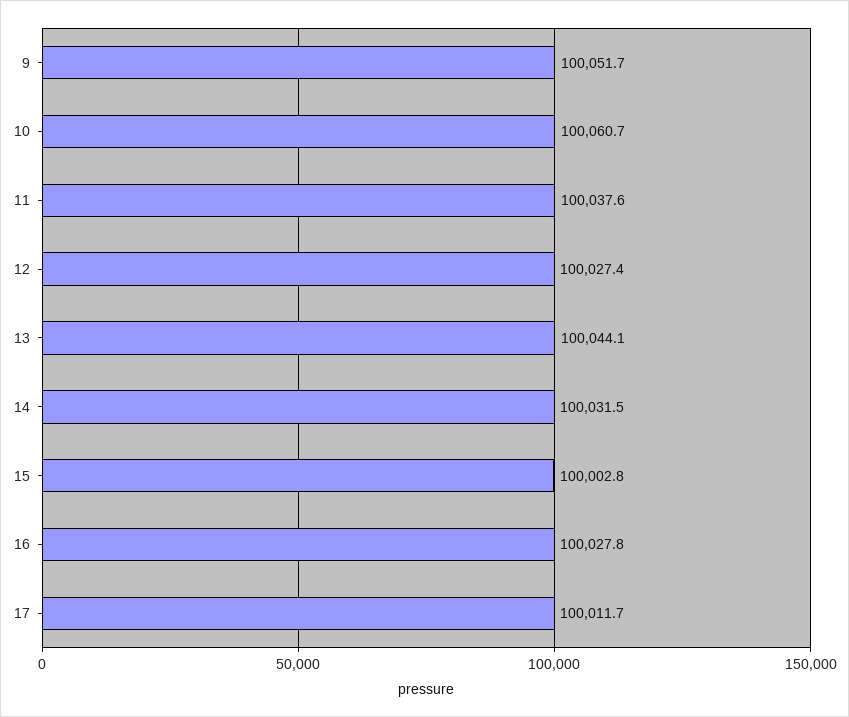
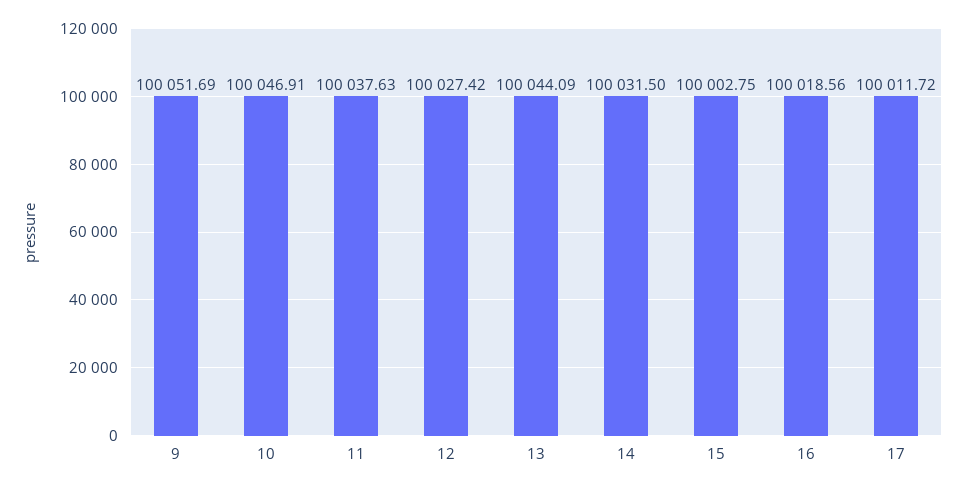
10: 100060.7 -> 100046.91
16: 100027.8 -> 100018.56

